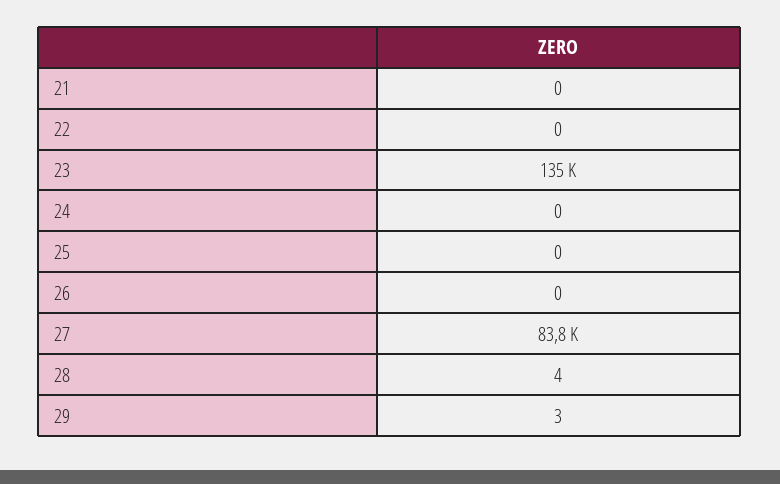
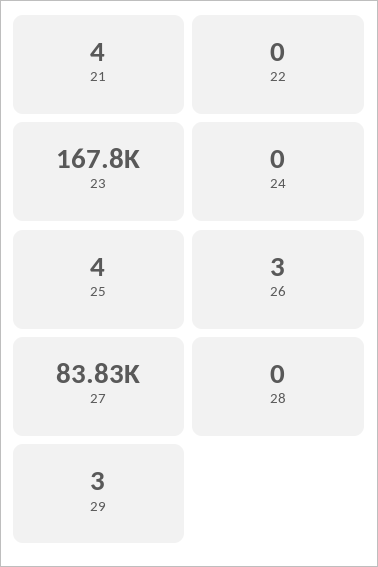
21: 0 -> 4
23: 135000 -> 167800
25: 0 -> 4
26: 0 -> 3
28: 4 -> 0

